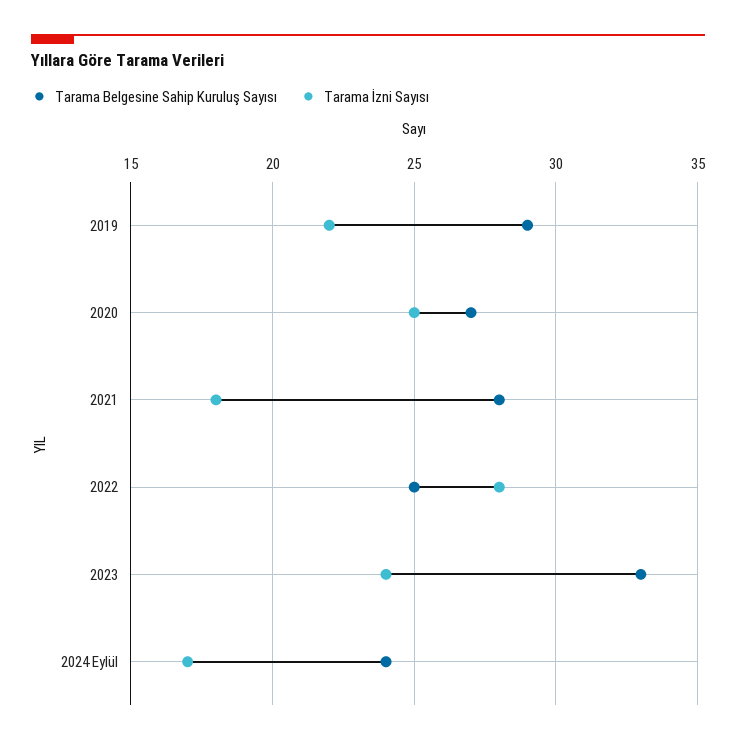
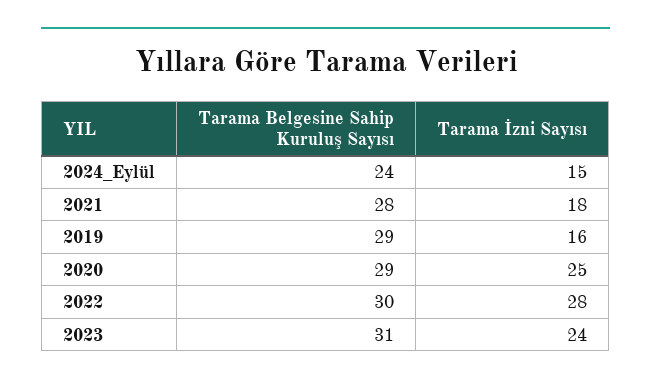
Tarama İzni Sayısı, 2019: 22 -> 16
Tarama Belgesine Sahip Kuruluş Sayısı, 2020: 27 -> 29
Tarama Belgesine Sahip Kuruluş Sayısı, 2022: 25 -> 30
Tarama Belgesine Sahip Kuruluş Sayısı, 2023: 33 -> 31
Tarama İzni Sayısı, 2024 Eylül: 17 -> 15

